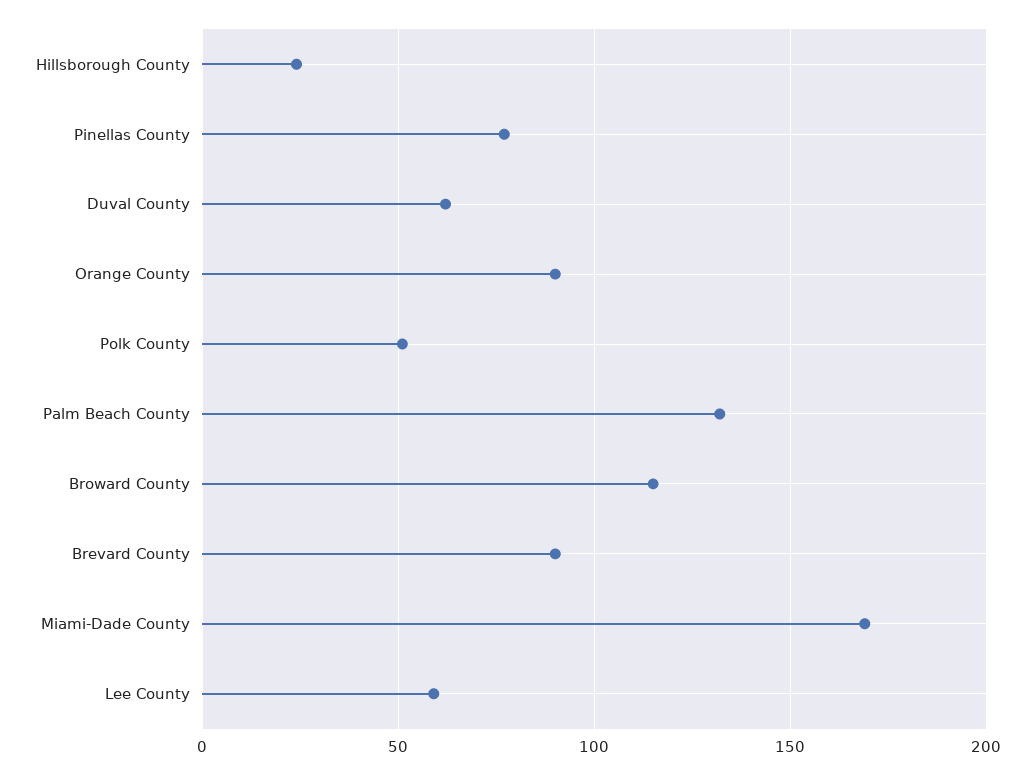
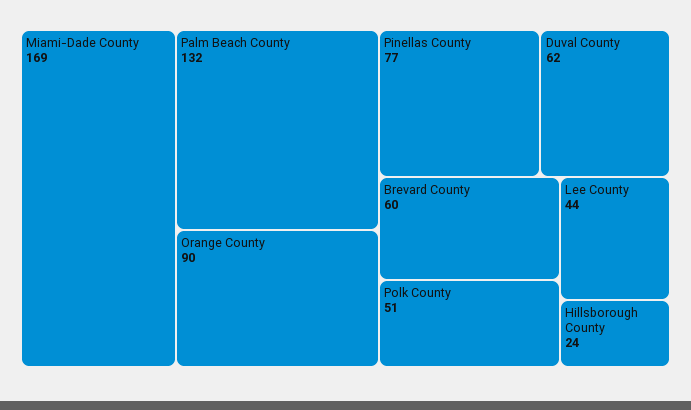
Broward County: 115 -> none
Brevard County: 90 -> 60
Lee County: 60 -> 44

